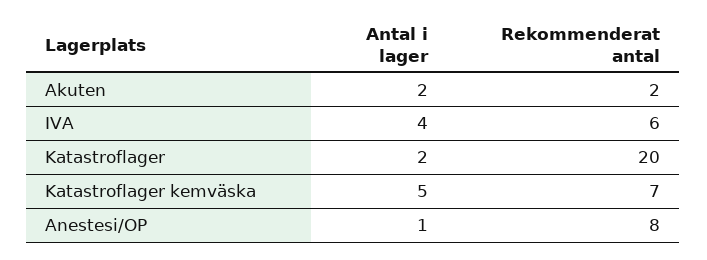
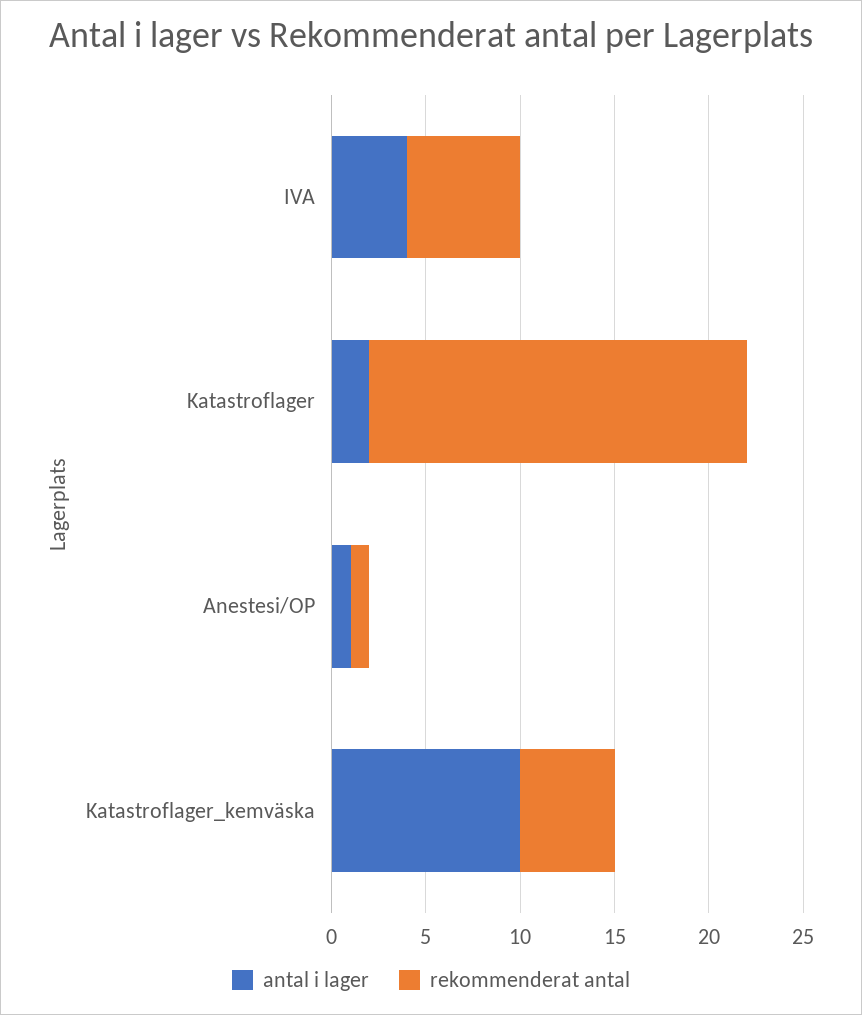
Antal i lager, Akuten: 2 -> none
Rekommenderat antal, Akuten: 2 -> none
Antal i lager, Katastroflager kemväska: 5 -> 10
Rekommenderat antal, Katastroflager kemväska: 7 -> 5
Rekommenderat antal, Anestesi/OP: 8 -> 1

